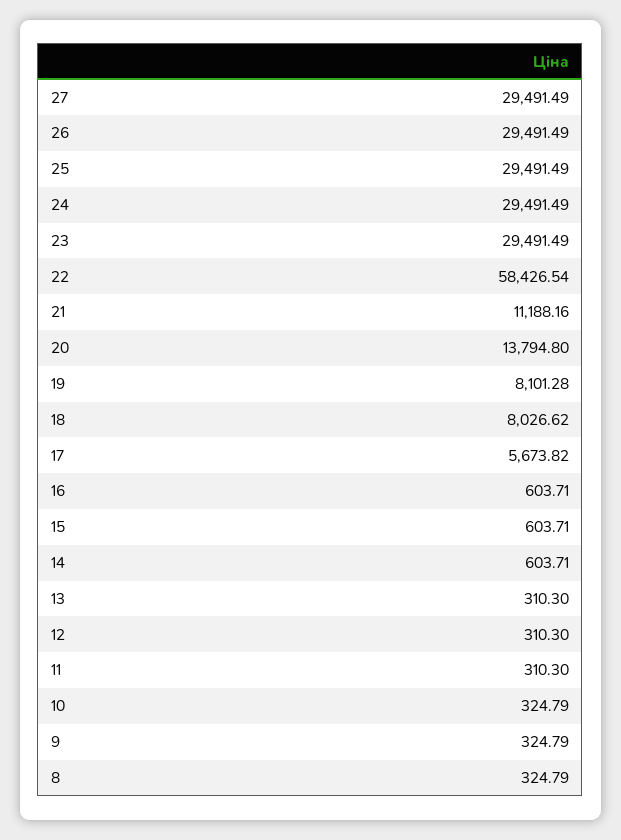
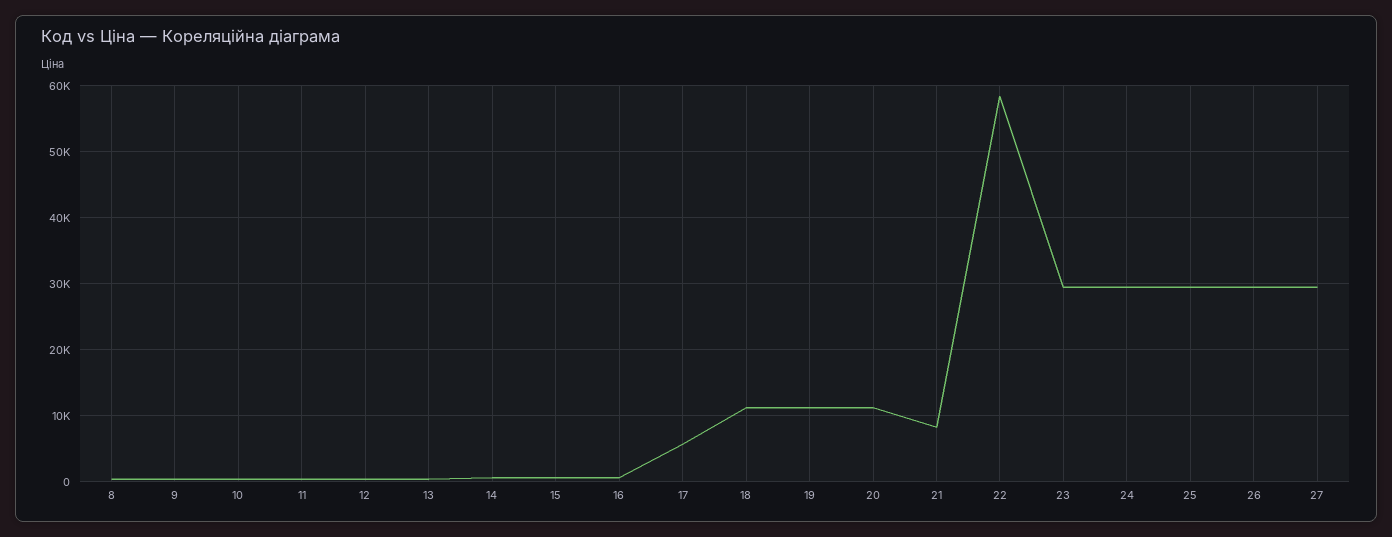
21: 11188.16 -> 8000
20: 13794.8 -> 11000
19: 8101.28 -> 11000
18: 8026.62 -> 11000

